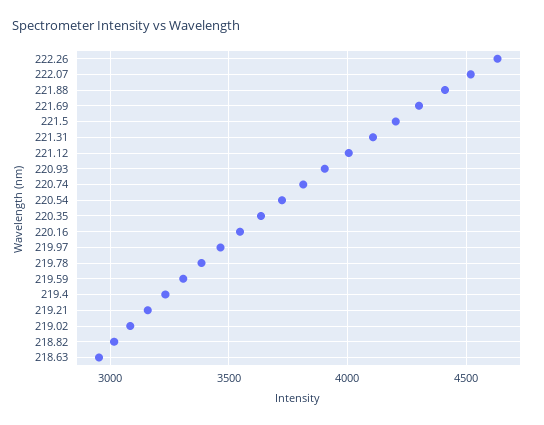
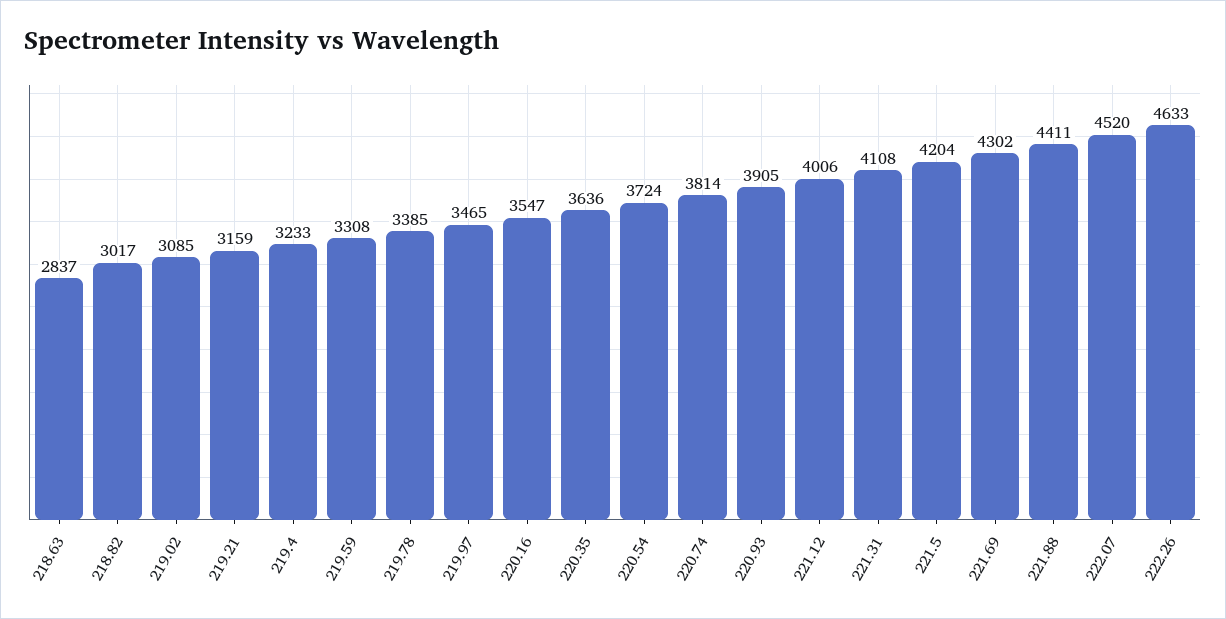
218.63: 2950 -> 2837

